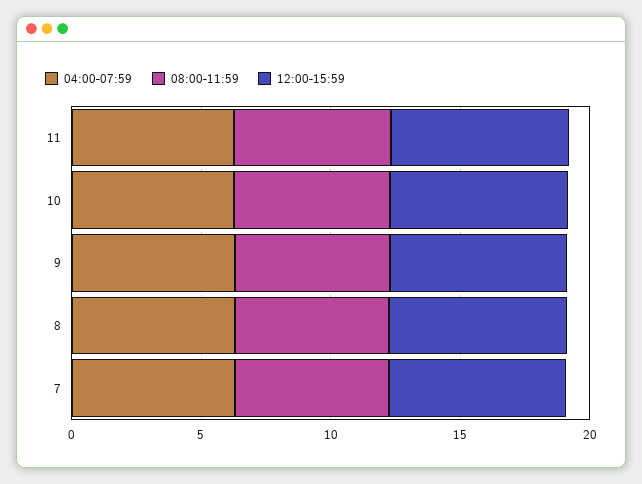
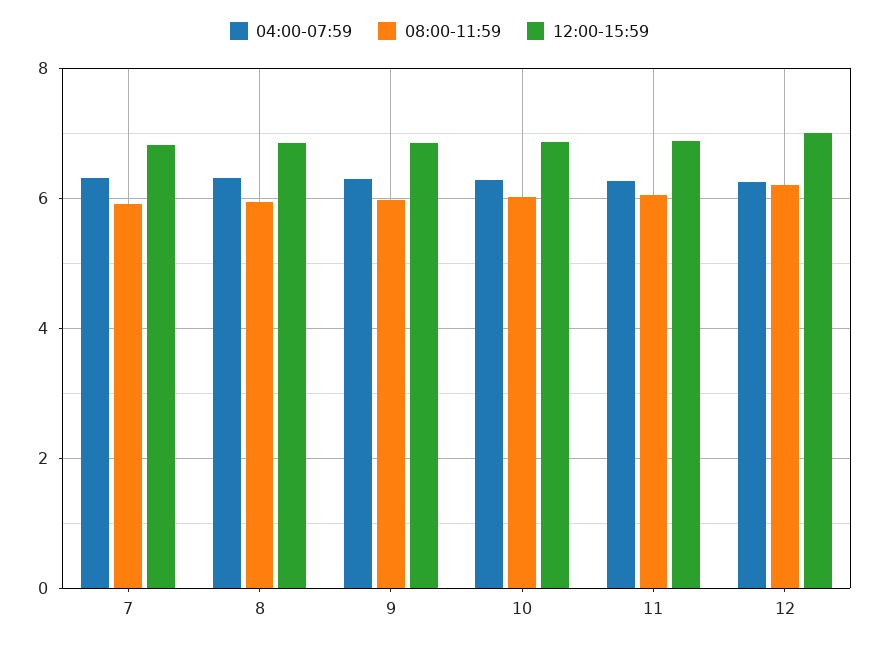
04:00-07:59, 12: none -> 6.2
08:00-11:59, 12: none -> 6.2
12:00-15:59, 12: none -> 7

